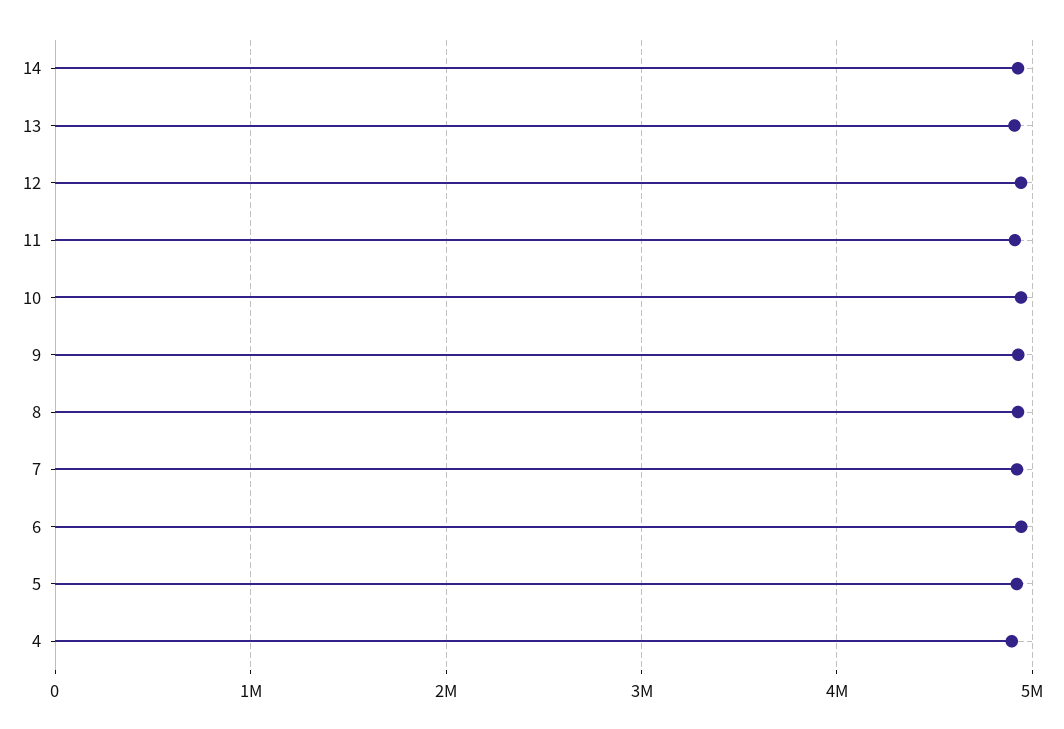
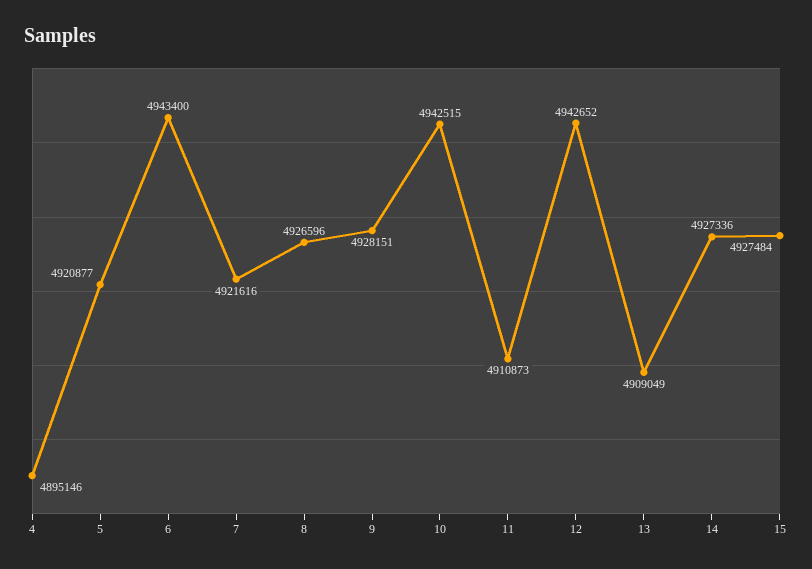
15: none -> 4927484

